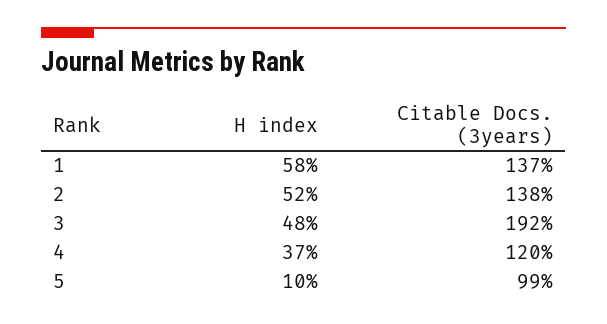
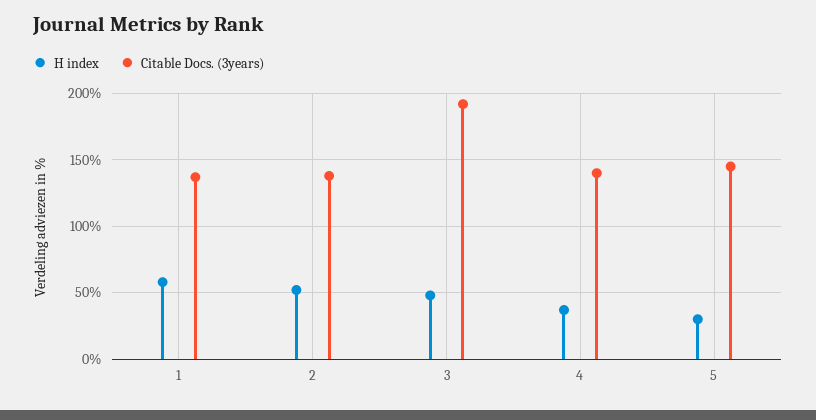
Citable Docs. (3years), 4: 120 -> 140
H index, 5: 10 -> 30
Citable Docs. (3years), 5: 99 -> 145

